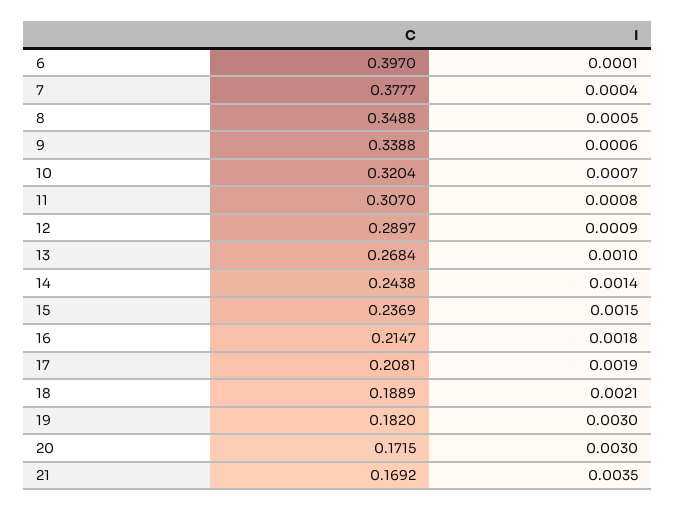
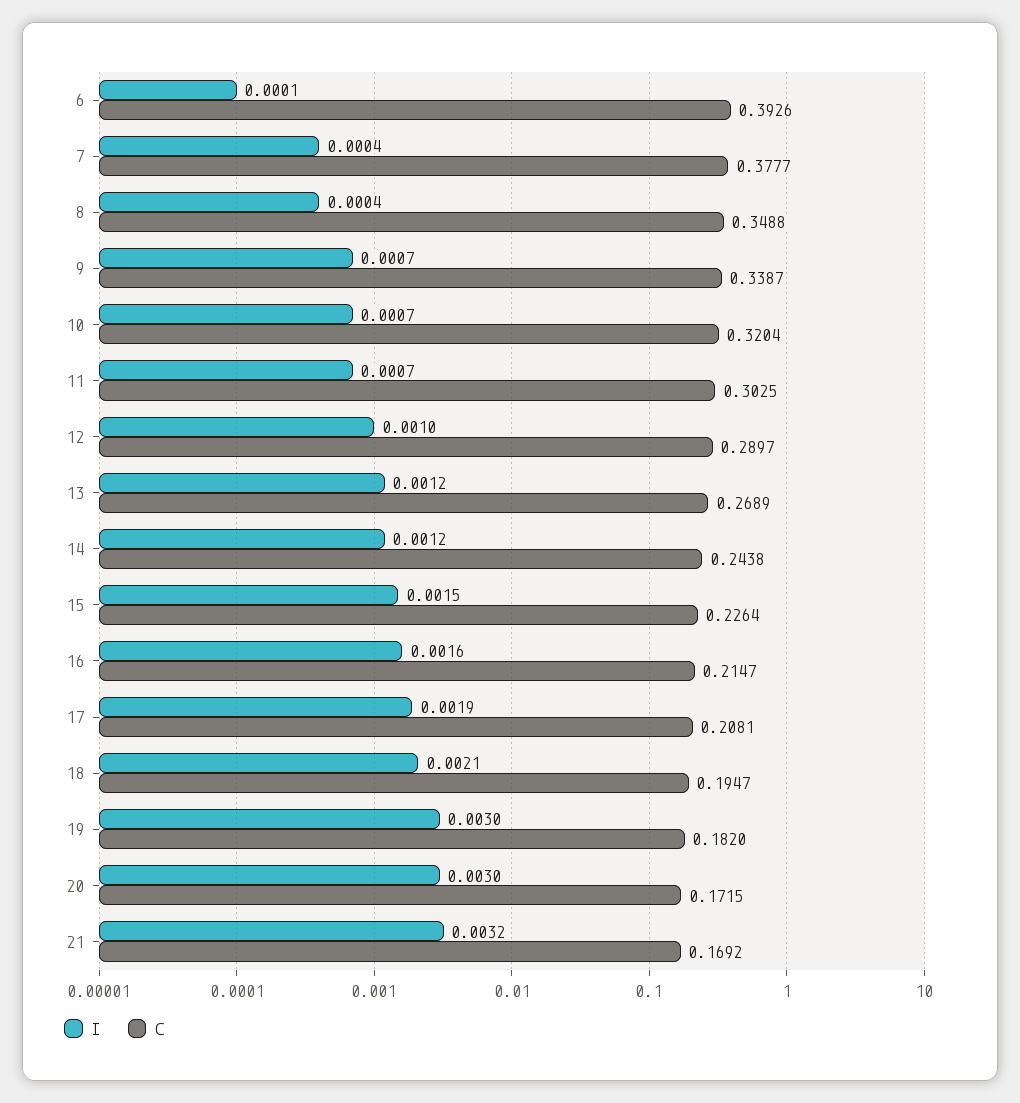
C, 6: 0.397 -> 0.3926
I, 8: 0.0005 -> 0.0004
C, 9: 0.3388 -> 0.3387
I, 9: 0.0006 -> 0.0007
C, 11: 0.307 -> 0.3025
I, 11: 0.0008 -> 0.0007
I, 12: 0.0009 -> 0.001
C, 13: 0.2684 -> 0.2689
I, 13: 0.001 -> 0.0012
I, 14: 0.0014 -> 0.0012
C, 15: 0.2369 -> 0.2264
I, 16: 0.0018 -> 0.0016
C, 18: 0.1889 -> 0.1947
I, 21: 0.0035 -> 0.0032

